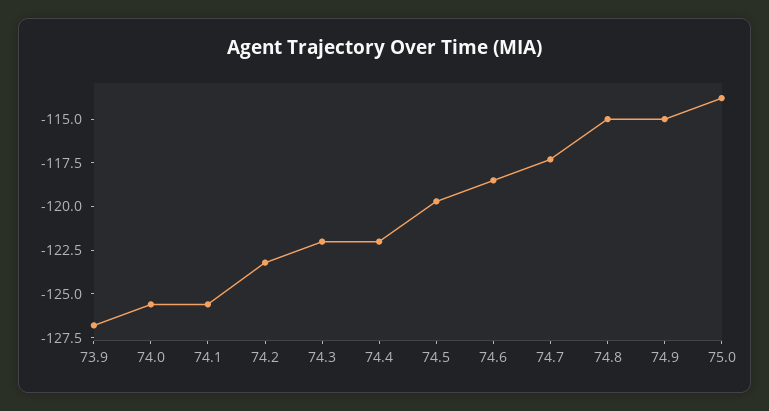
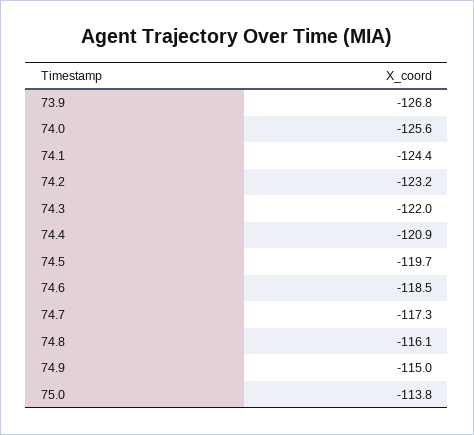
74.1: -125.5 -> -124.4
74.4: -122 -> -120.9
74.8: -115 -> -116.1

